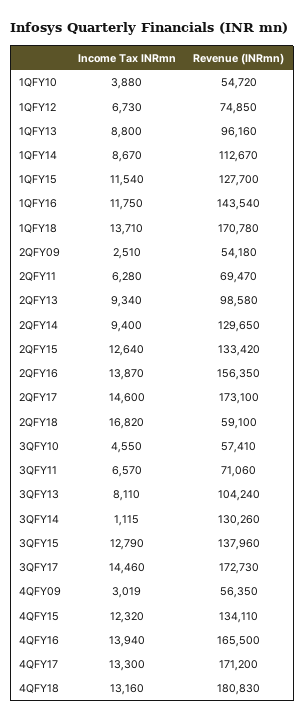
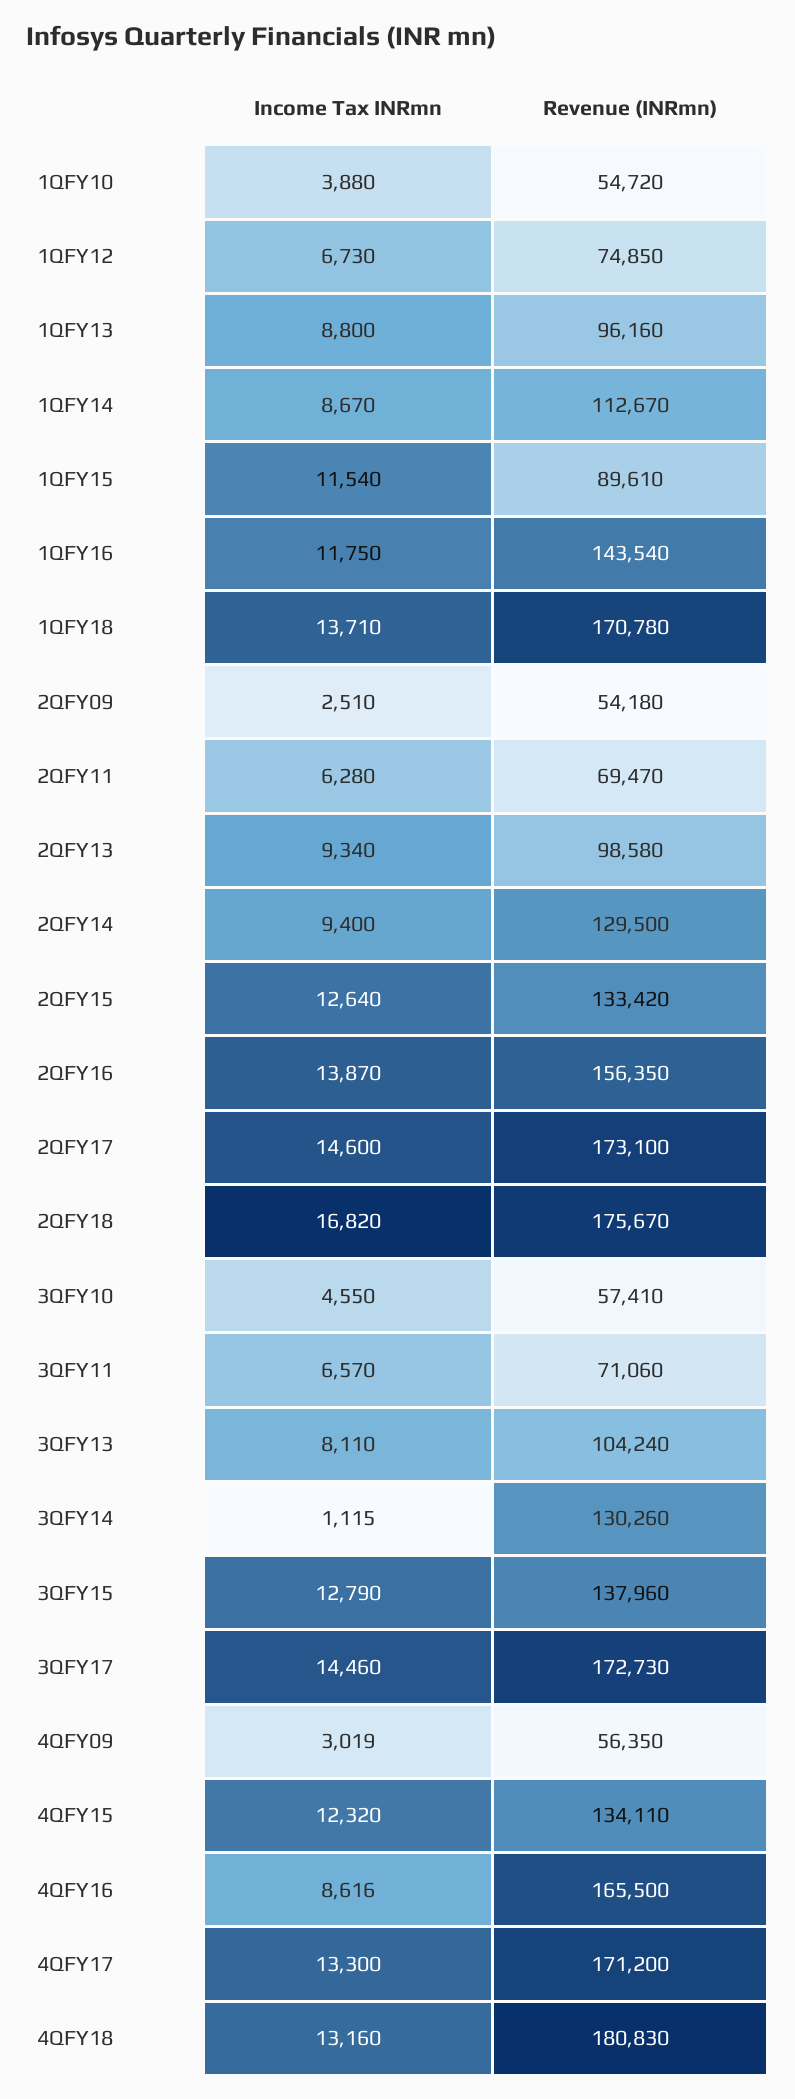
Revenue (INRmn), 1QFY15: 127700 -> 89610
Revenue (INRmn), 2QFY14: 129650 -> 129500
Revenue (INRmn), 2QFY18: 59100 -> 175670
Income Tax INRmn, 4QFY16: 13940 -> 8616

